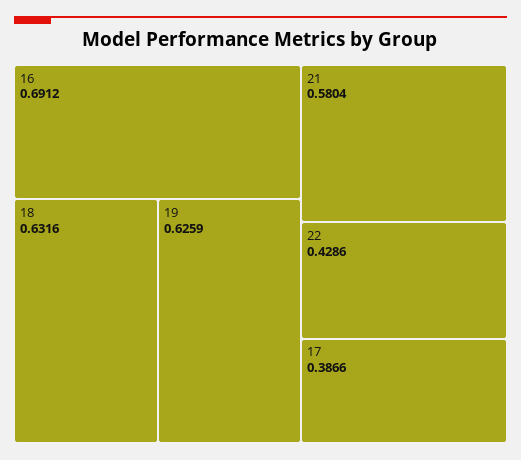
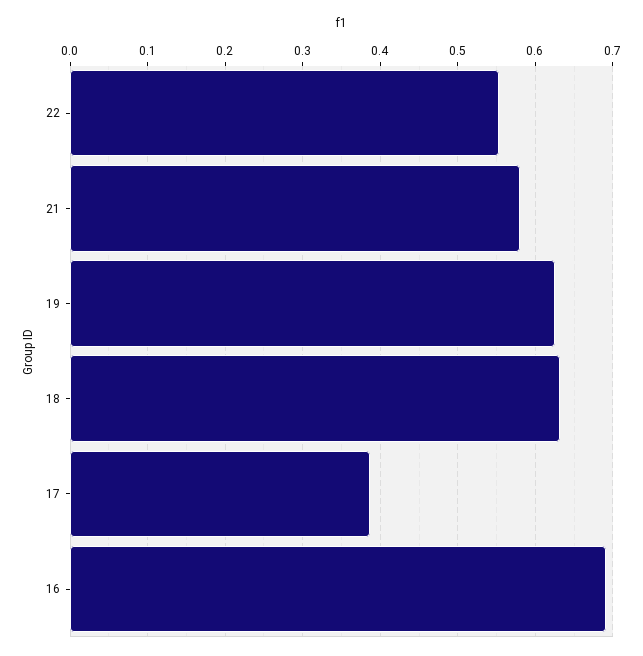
22: 0.4286 -> 0.55

